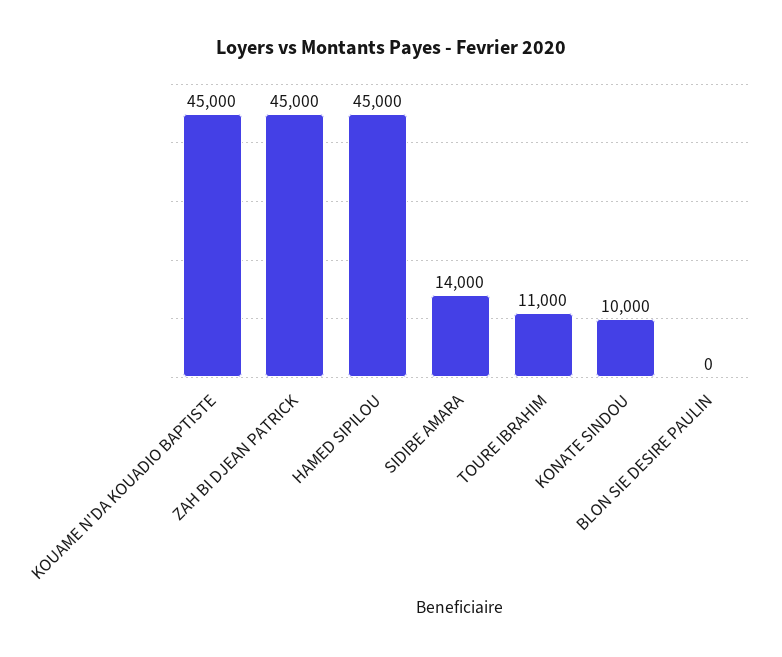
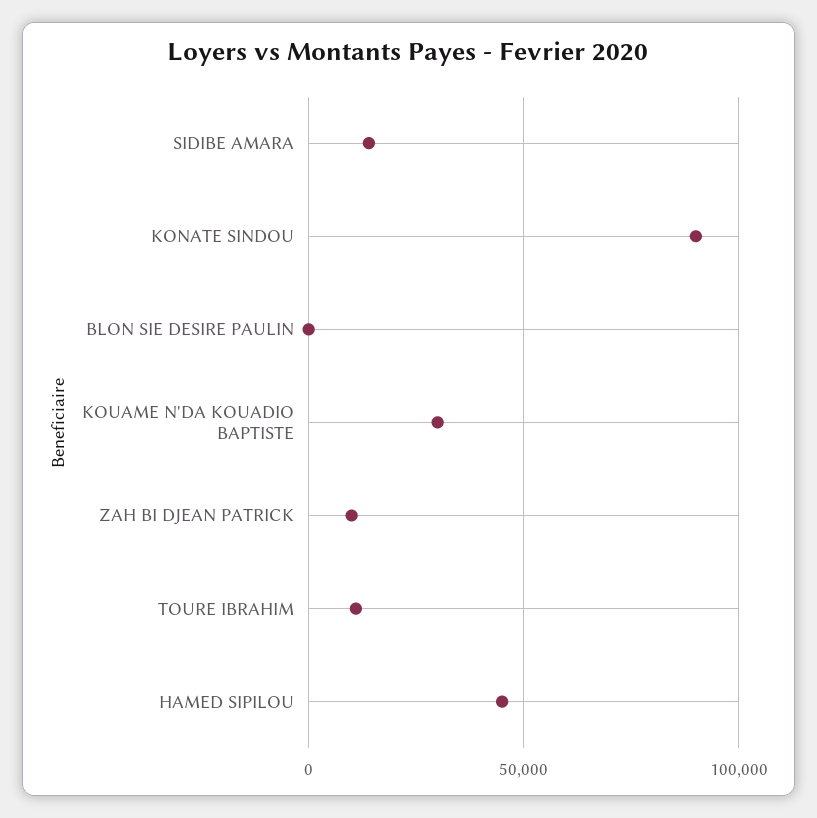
KOUAME N'DA KOUADIO BAPTISTE: 45000 -> 30000
ZAH BI DJEAN PATRICK: 45000 -> 10000
KONATE SINDOU: 10000 -> 90000

